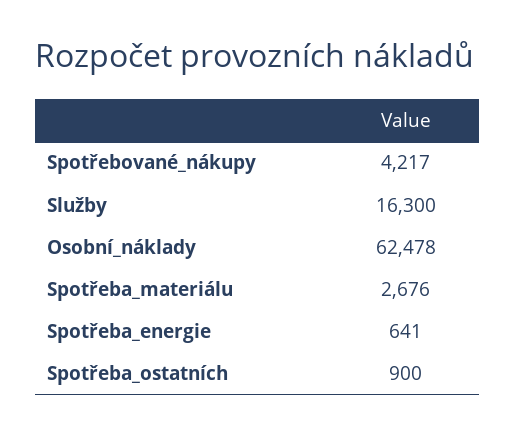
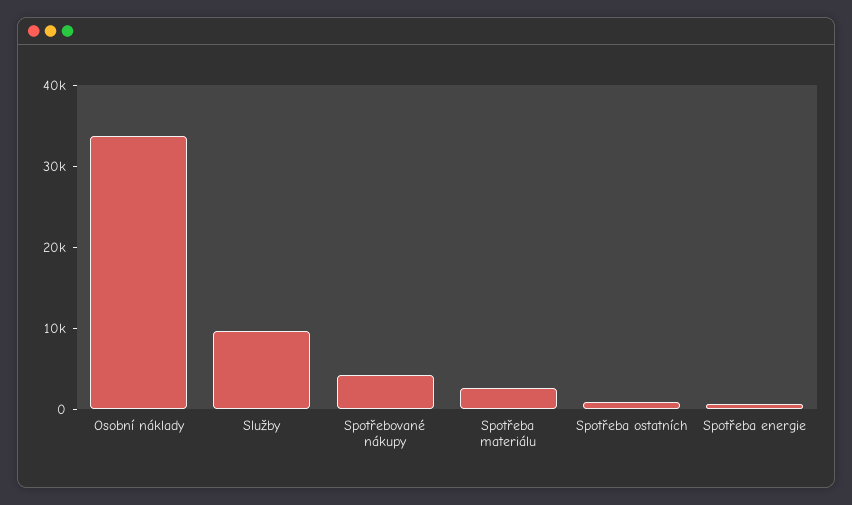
Služby: 16300 -> 10000
Osobní_náklady: 62478 -> 34000

